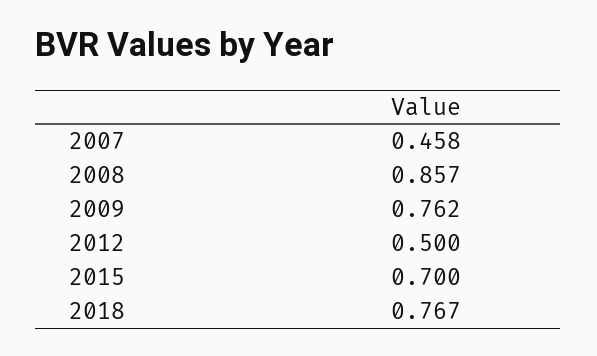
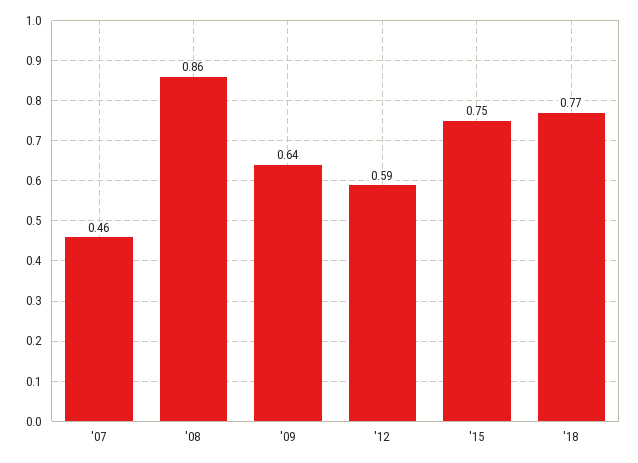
2009: 0.762 -> 0.64
2012: 0.5 -> 0.59
2015: 0.7 -> 0.75

